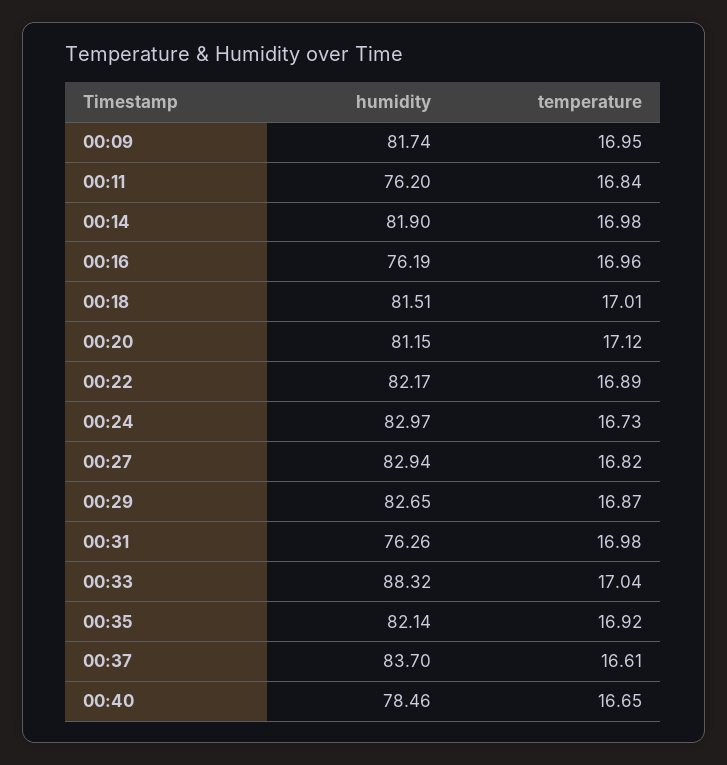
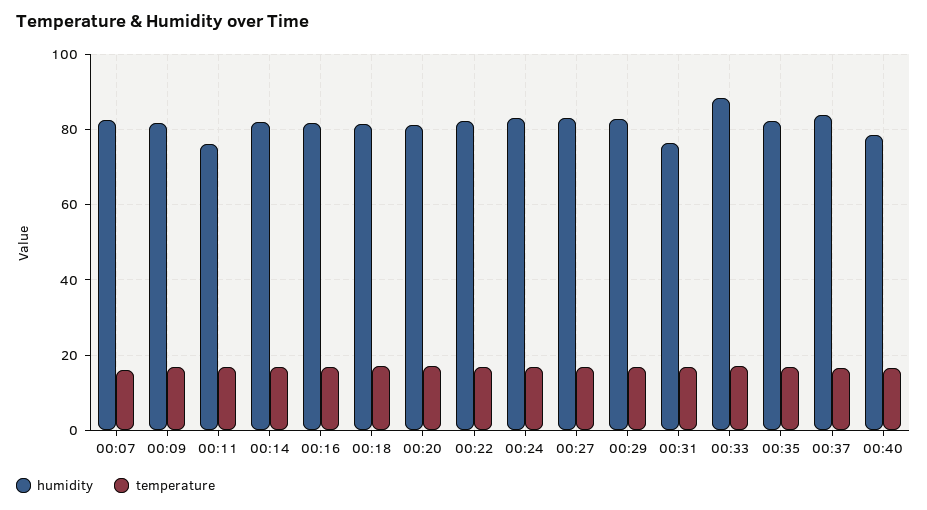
humidity, 00:16: 76.19 -> 82
humidity, 00:07: none -> 82
temperature, 00:07: none -> 16

